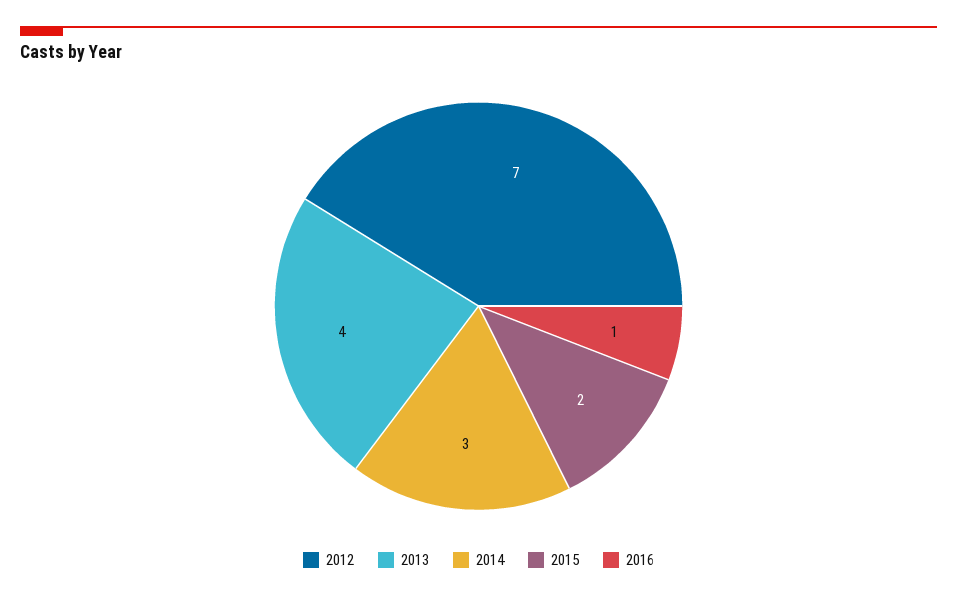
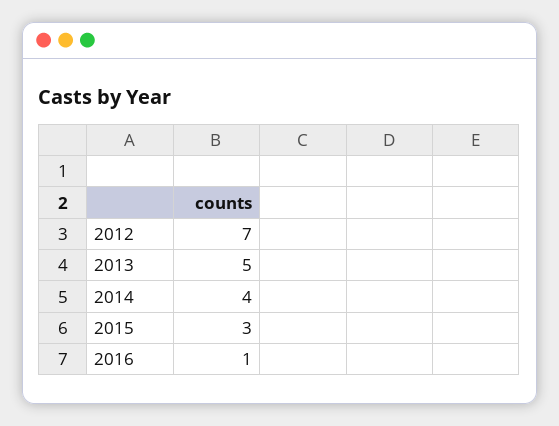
2013: 4 -> 5
2014: 3 -> 4
2015: 2 -> 3

